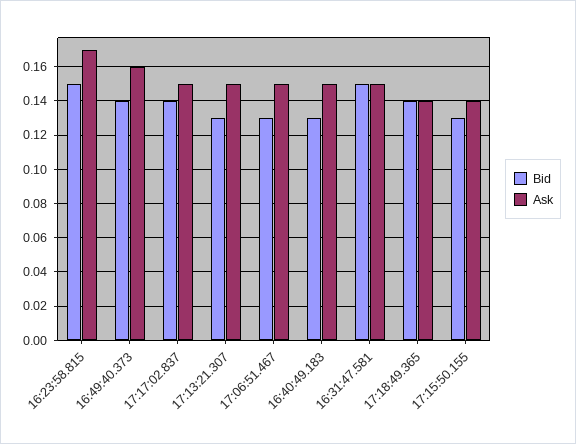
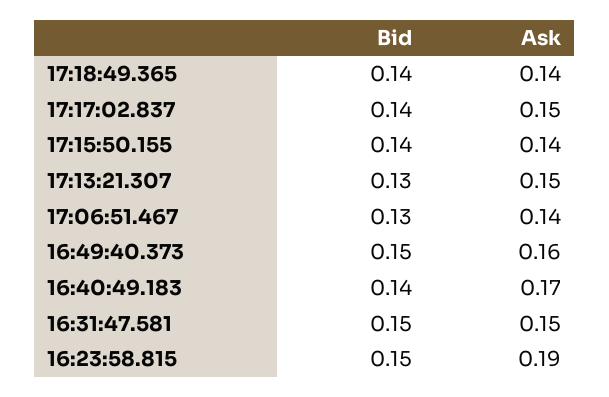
Ask, 16:23:58.815: 0.17 -> 0.19
Bid, 16:49:40.373: 0.14 -> 0.15
Ask, 17:06:51.467: 0.15 -> 0.14
Bid, 16:40:49.183: 0.13 -> 0.14
Ask, 16:40:49.183: 0.15 -> 0.17
Bid, 17:15:50.155: 0.13 -> 0.14

